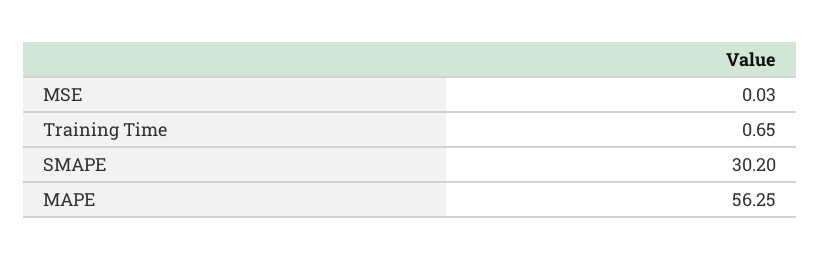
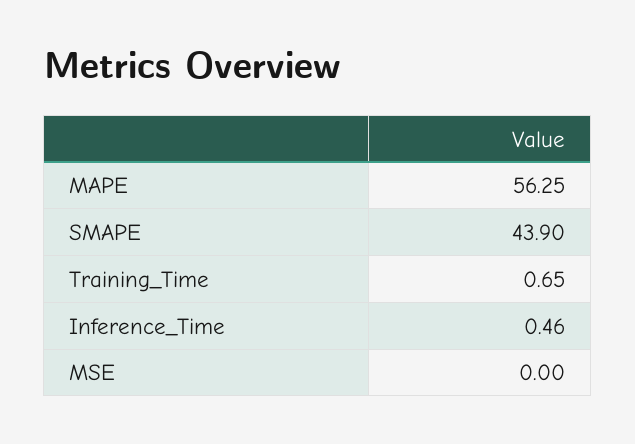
MSE: 0.03 -> 0
SMAPE: 30.2 -> 43.9
Inference_Time: none -> 0.46

